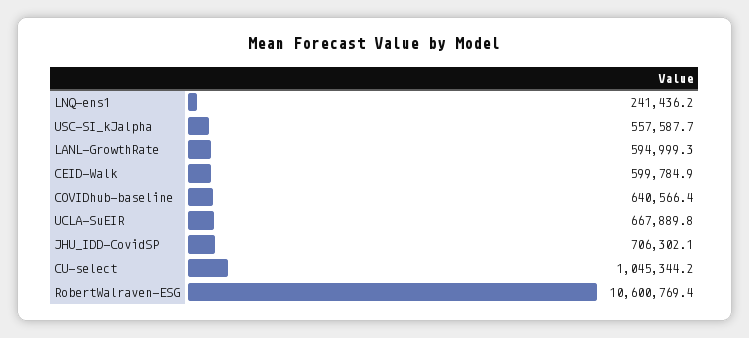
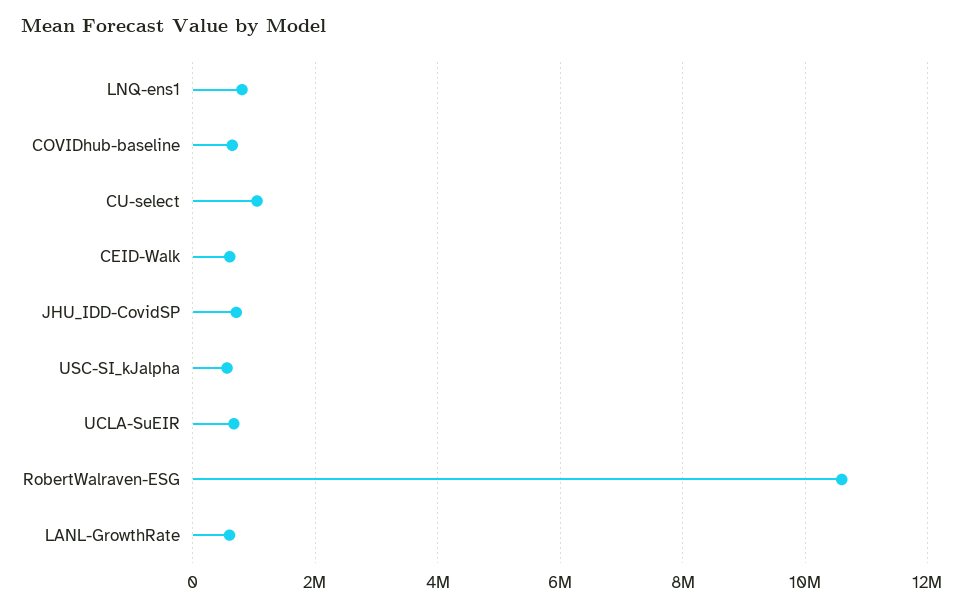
LNQ-ens1: 241436.2 -> 800000

